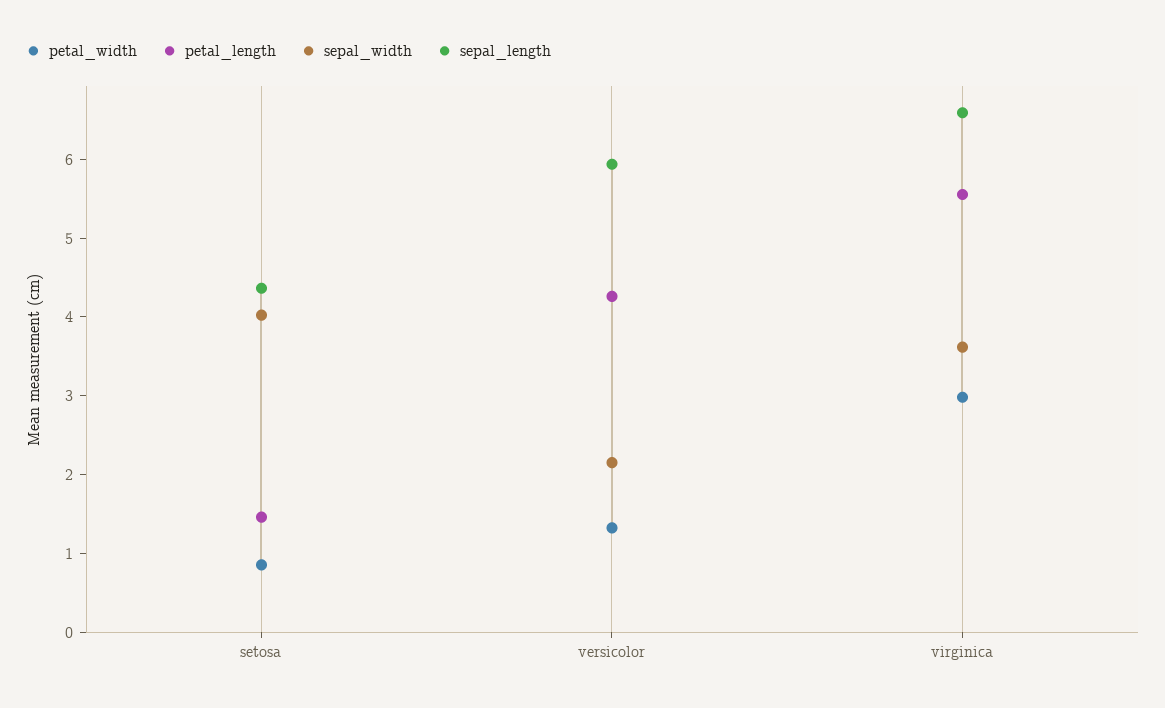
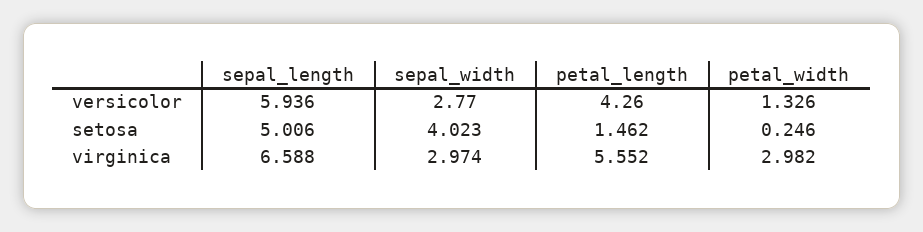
petal_width, setosa: 0.8 -> 0.246
sepal_length, setosa: 4.4 -> 5.006
sepal_width, versicolor: 2.2 -> 2.77
sepal_width, virginica: 3.6 -> 2.974

